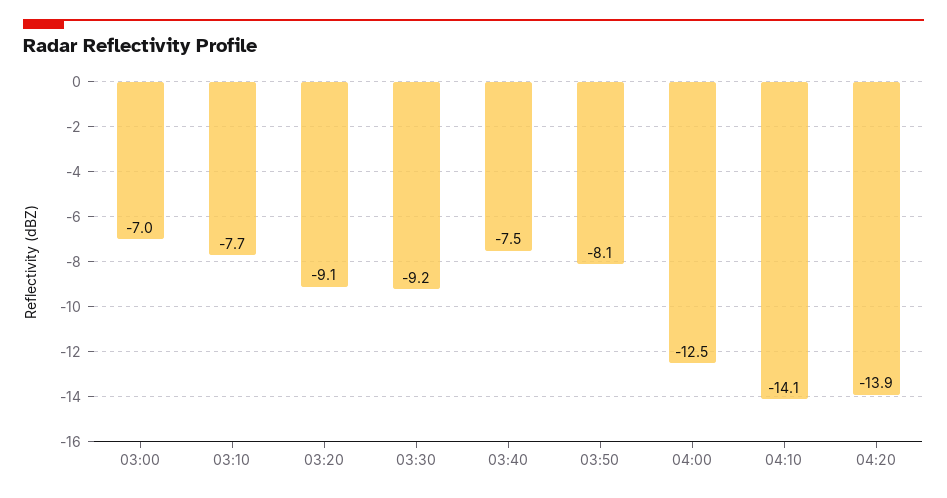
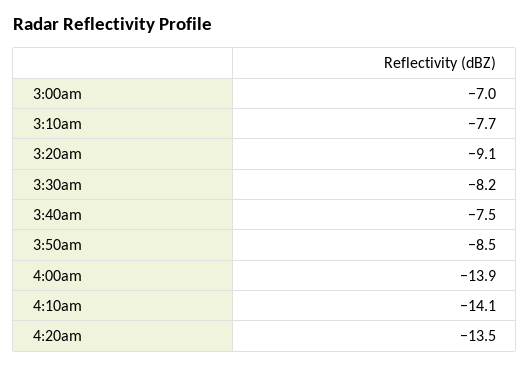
03:30: -9.2 -> -8.2
03:50: -8.1 -> -8.5
04:00: -12.5 -> -13.9
04:20: -13.9 -> -13.5

